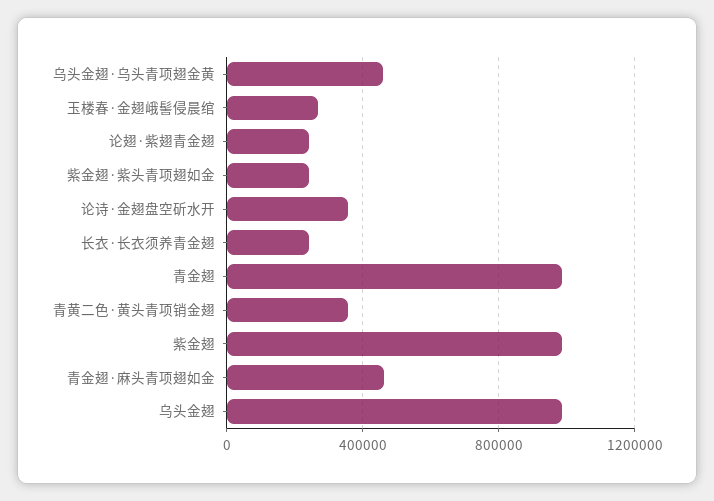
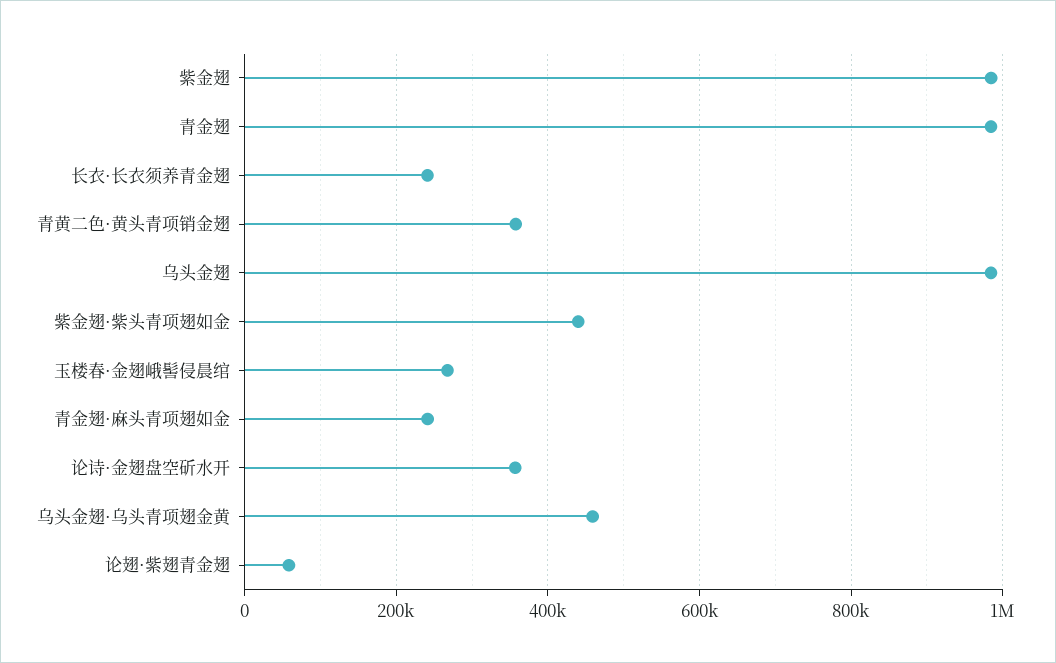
论翅·紫翅青金翅: 250000 -> 60000
紫金翅·紫头青项翅如金: 250000 -> 440000
青金翅·麻头青项翅如金: 450000 -> 240000

